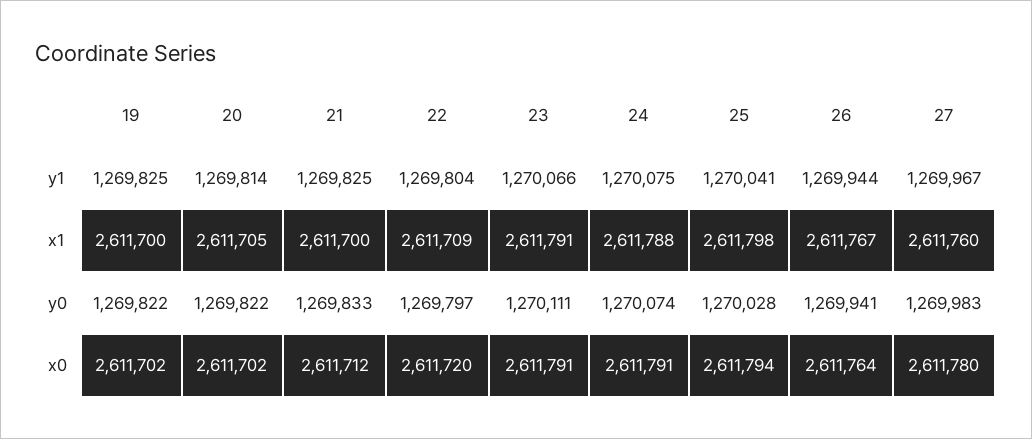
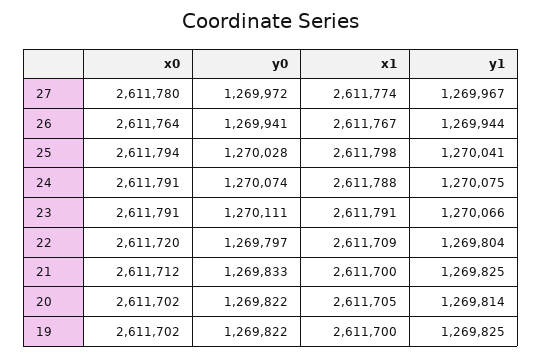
27, x1: 2611760 -> 2611774
27, y0: 1269983 -> 1269972

